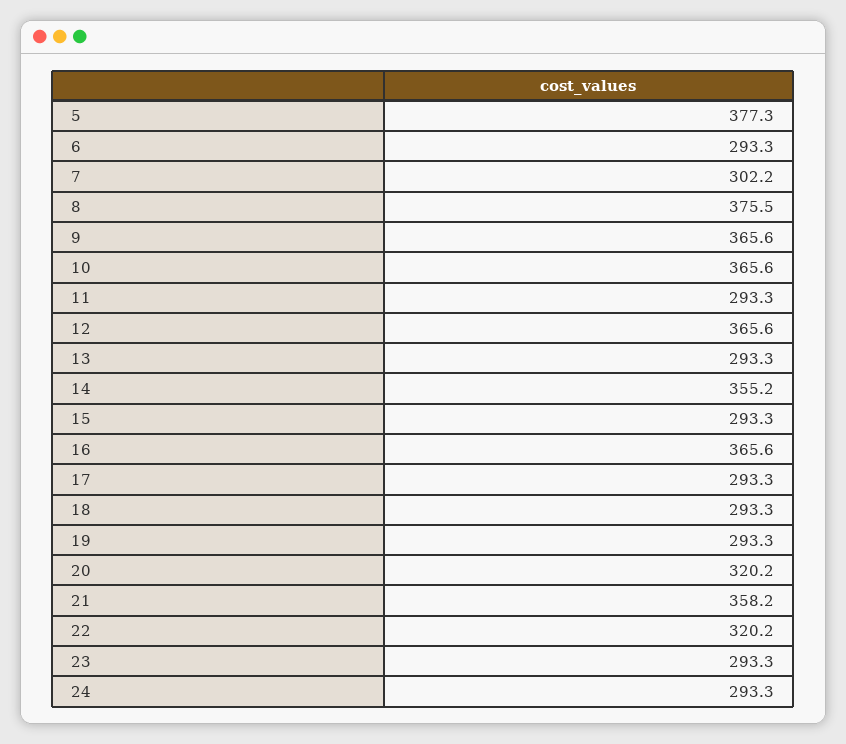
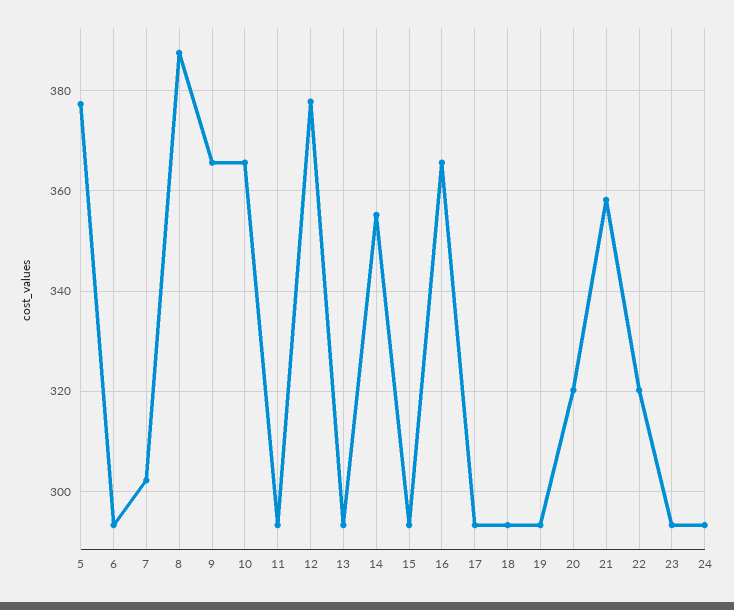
8: 375.5 -> 388
12: 365.6 -> 378

